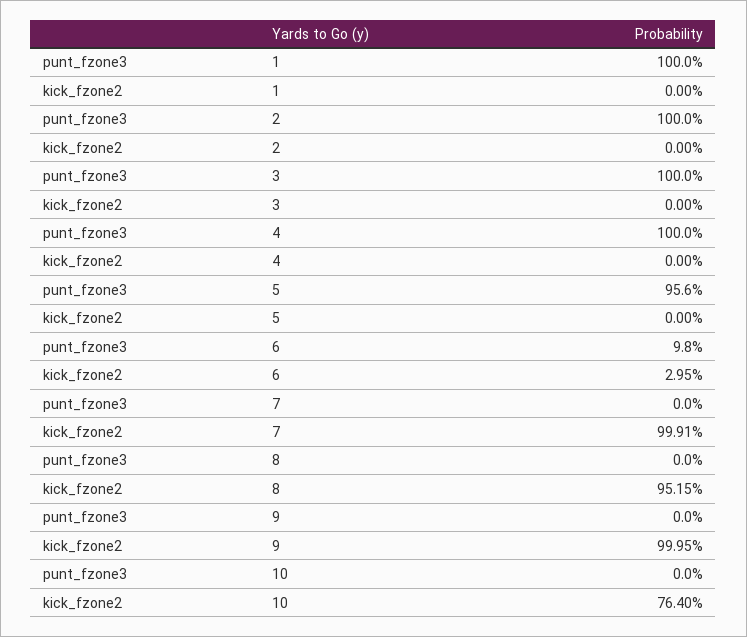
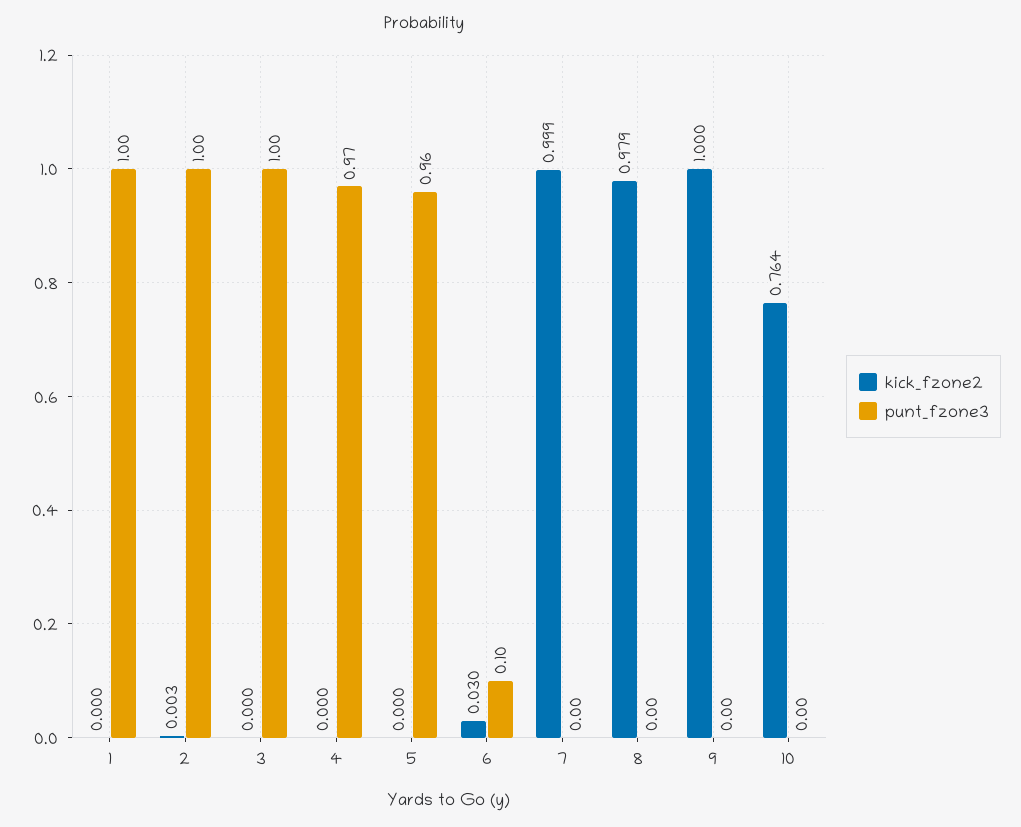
kick_fzone2, 2: 0 -> 0.003
punt_fzone3, 4: 1 -> 0.97
kick_fzone2, 8: 0.9515 -> 0.979

